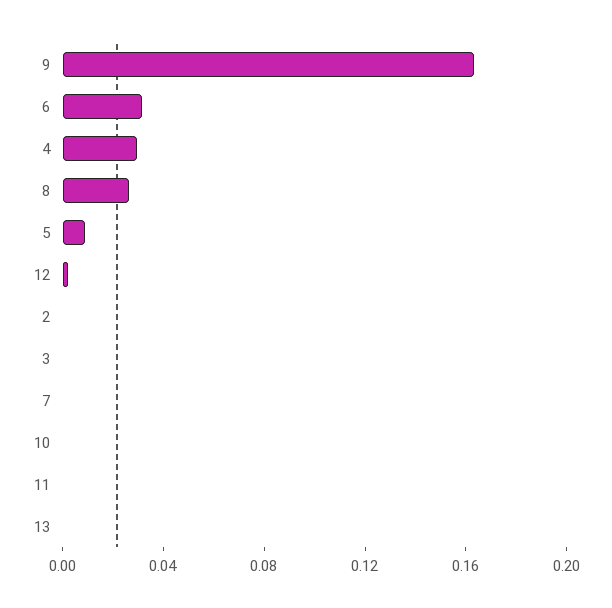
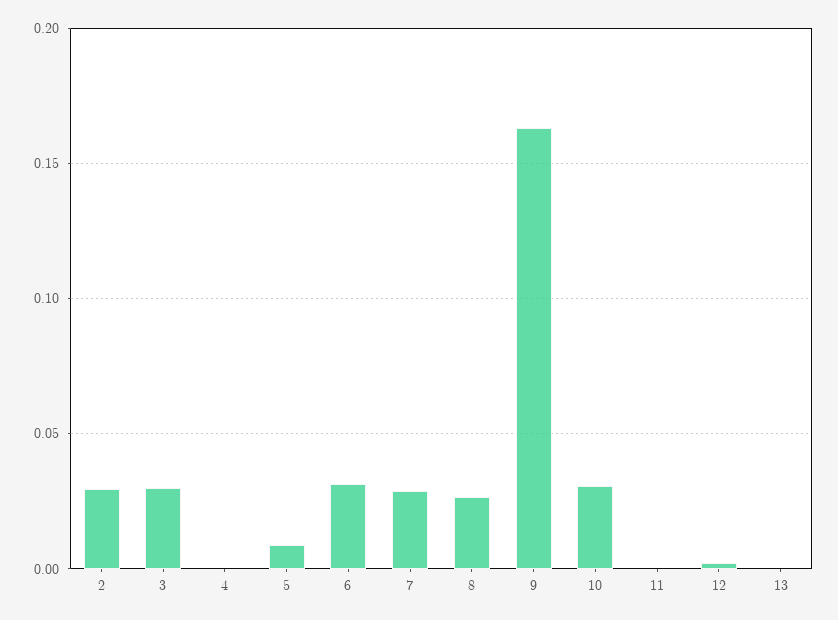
4: 0.03 -> 0
2: 0 -> 0.03
3: 0 -> 0.03
7: 0 -> 0.03
10: 0 -> 0.03

